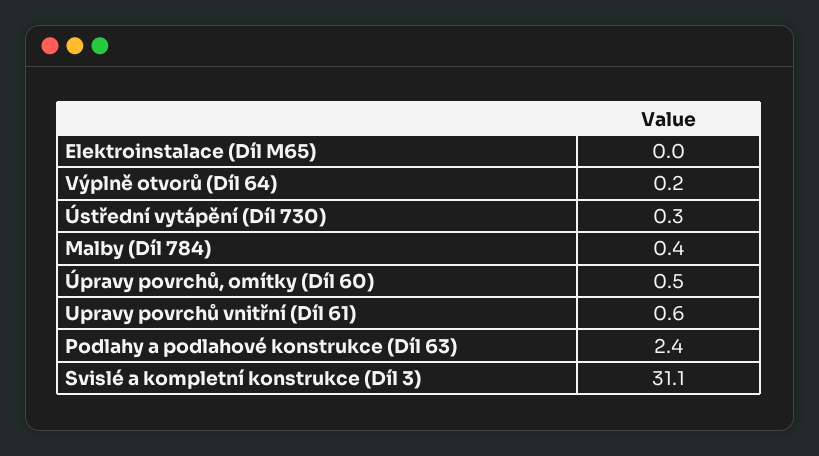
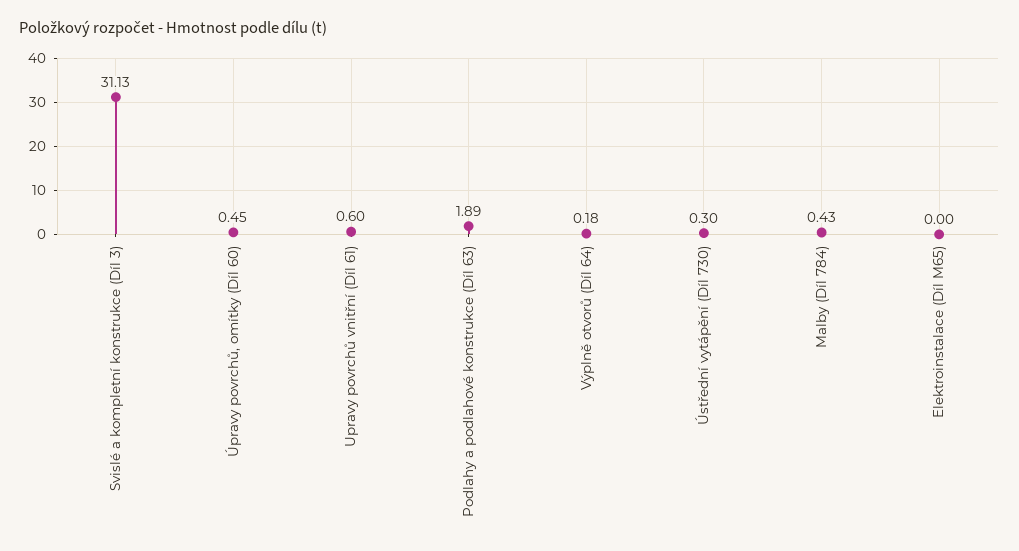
Podlahy a podlahové konstrukce (Díl 63): 2.4 -> 1.89

